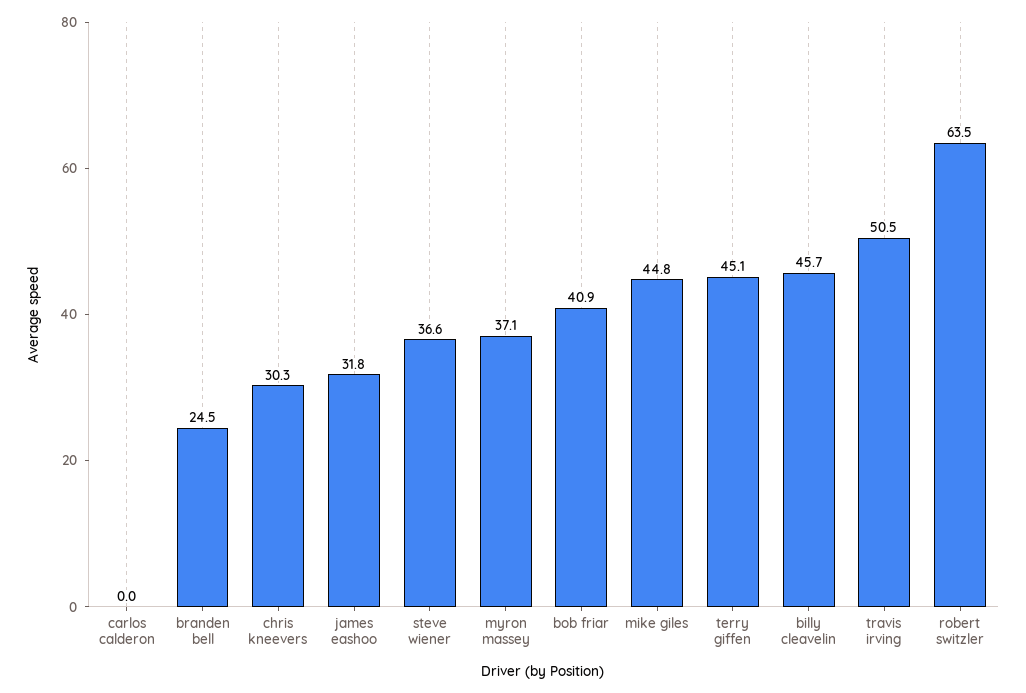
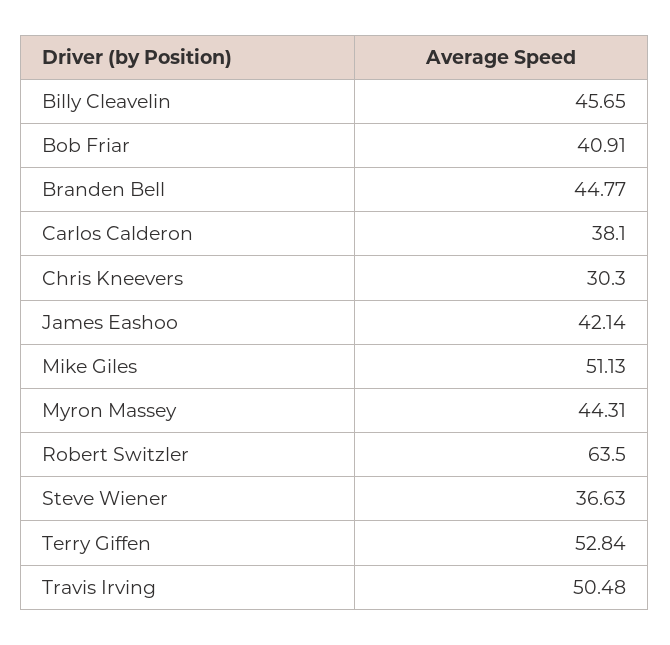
carlos calderon: 0 -> 38.1
branden bell: 24.5 -> 44.77
james eashoo: 31.8 -> 42.14
myron massey: 37.1 -> 44.31
mike giles: 44.8 -> 51.13
terry giffen: 45.1 -> 52.84

